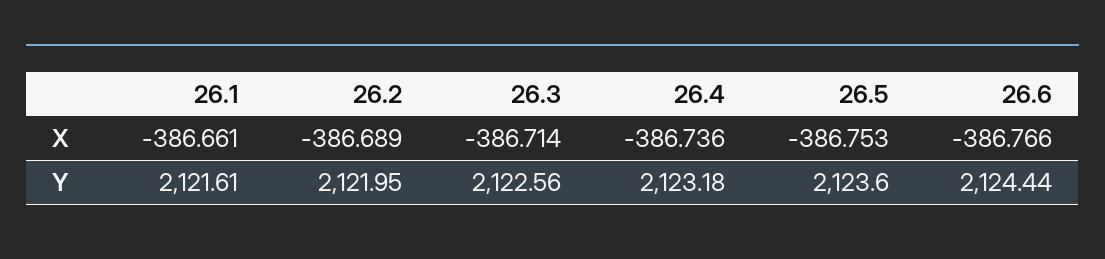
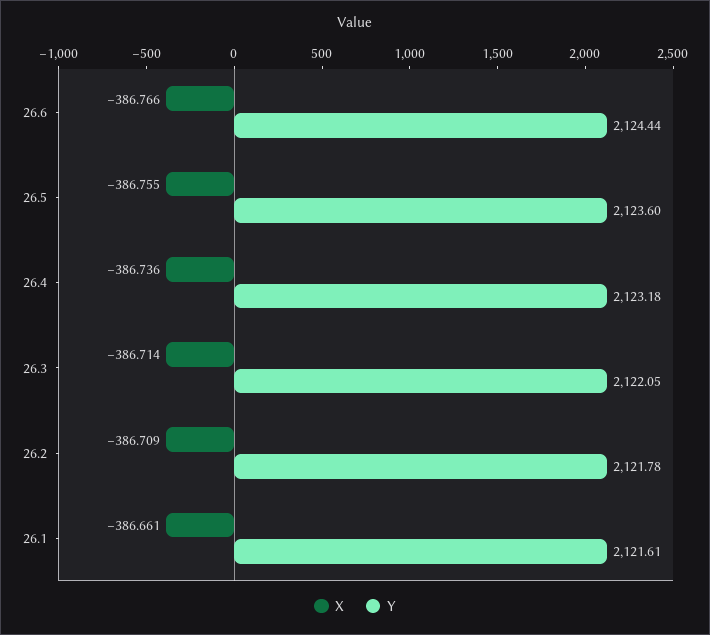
X, 26.2: -386.689 -> -386.709
X, 26.5: -386.753 -> -386.755
Y, 26.2: 2121.95 -> 2121.78
Y, 26.3: 2122.56 -> 2122.05

